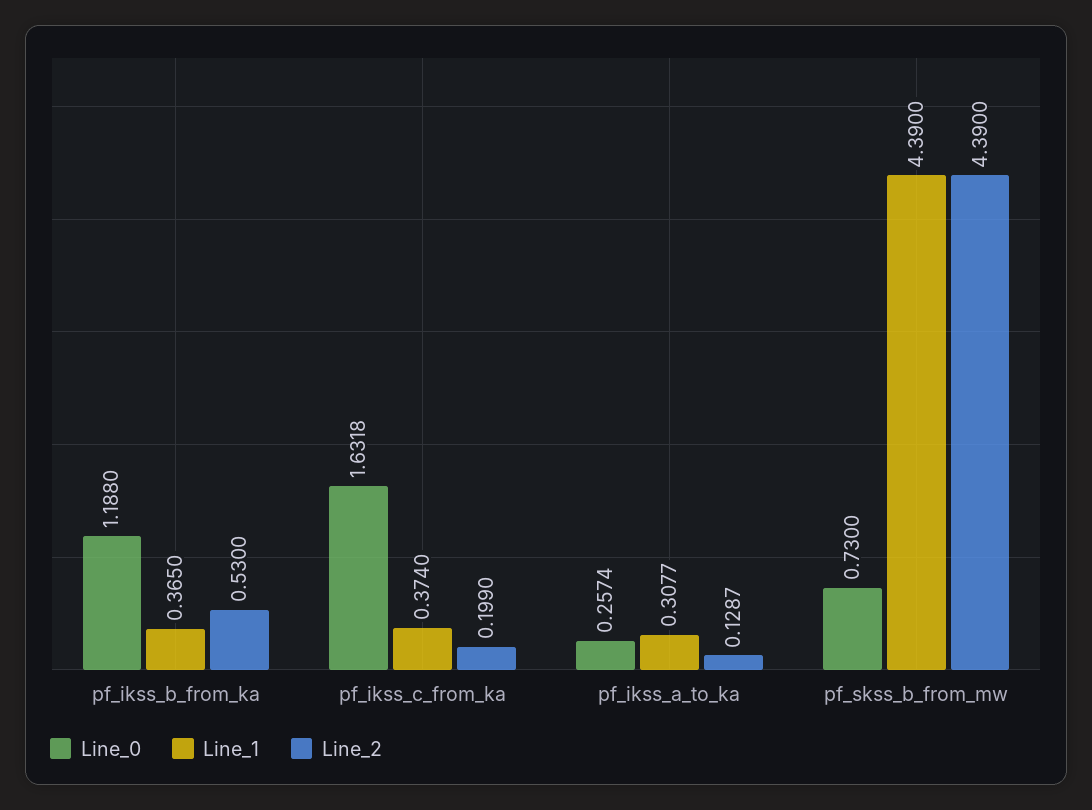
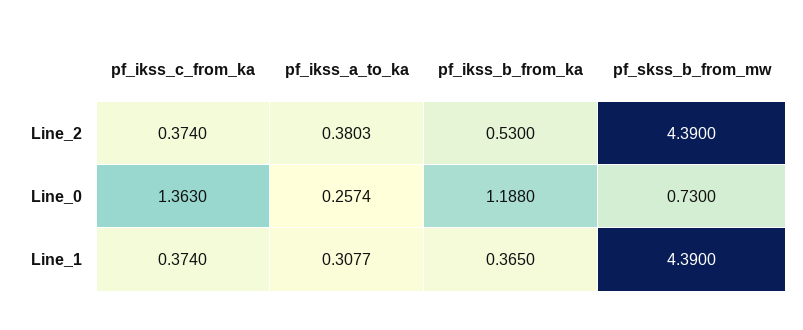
Line_0, pf_ikss_c_from_ka: 1.6318 -> 1.363
Line_2, pf_ikss_c_from_ka: 0.199 -> 0.374
Line_2, pf_ikss_a_to_ka: 0.1287 -> 0.3803

